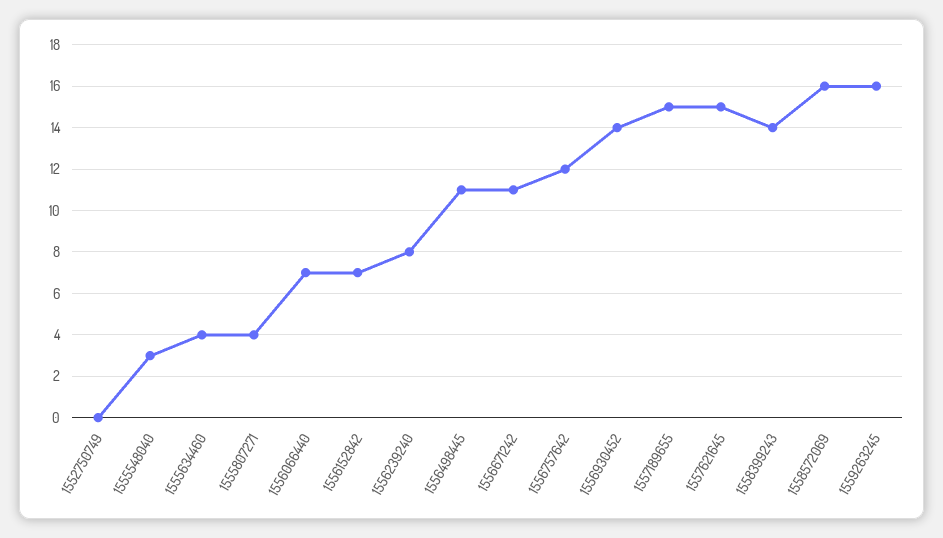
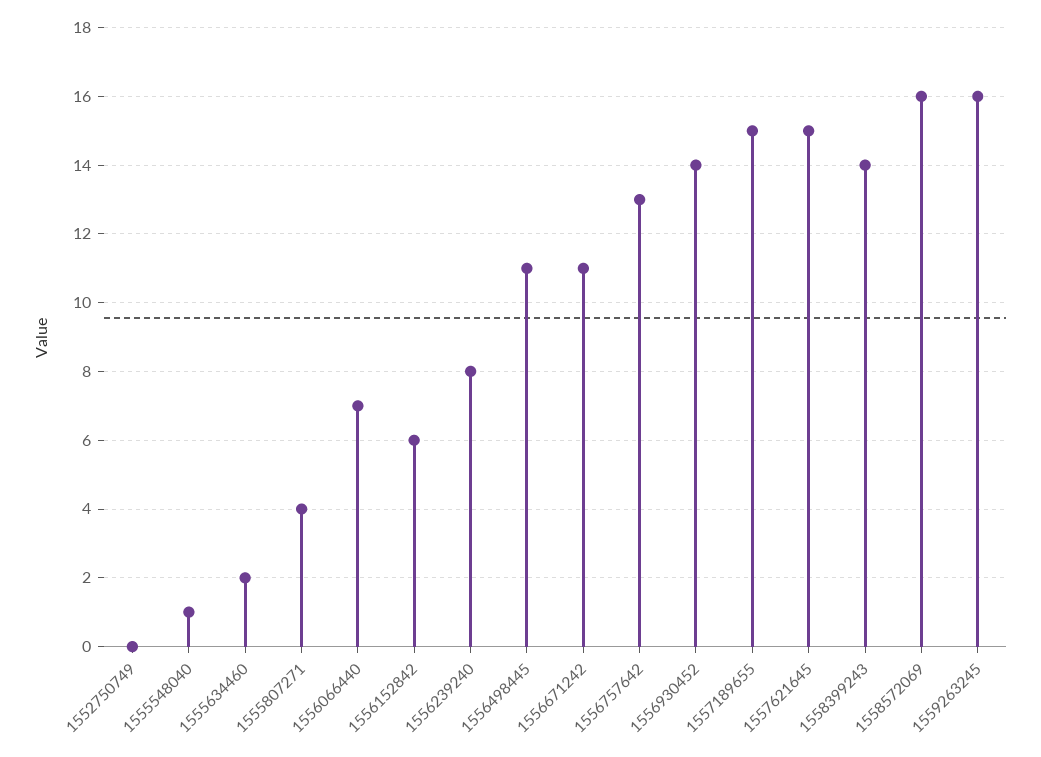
1555548040: 3 -> 1
1555634460: 4 -> 2
1556152842: 7 -> 6
1556757642: 12 -> 13

